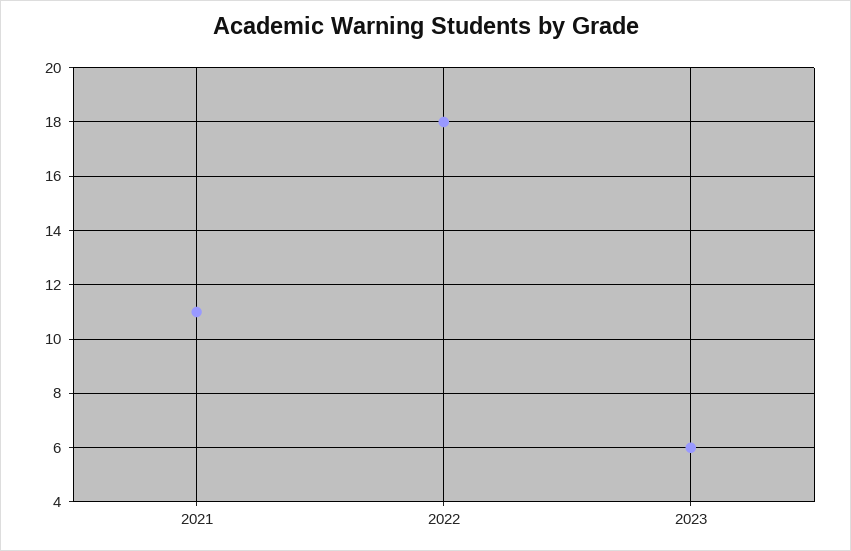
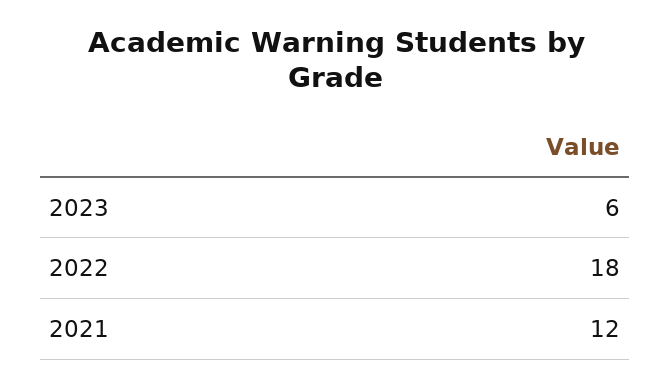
2021: 11 -> 12

